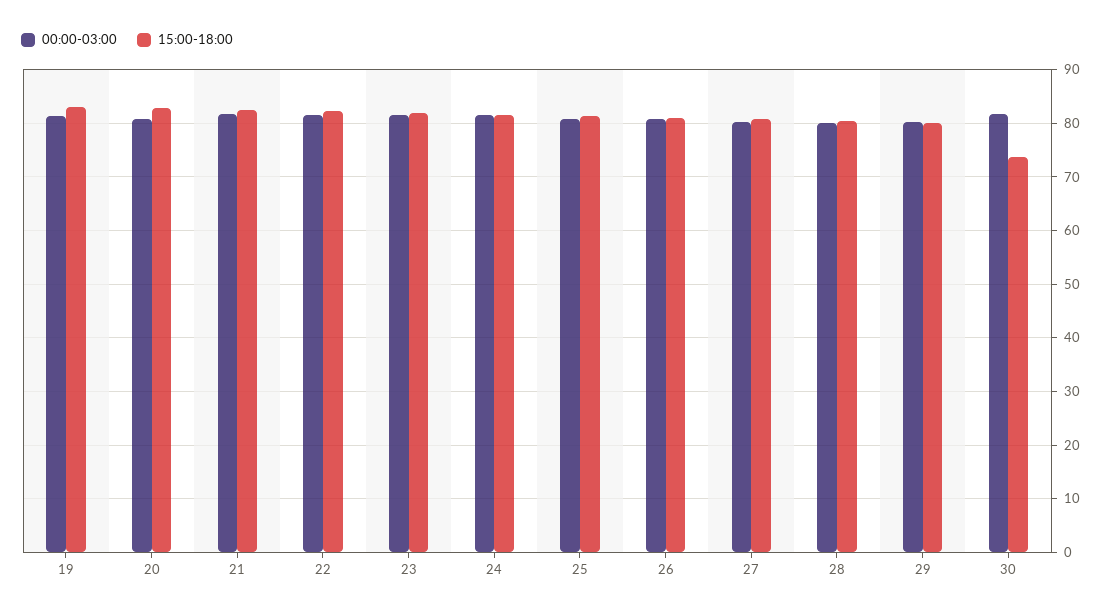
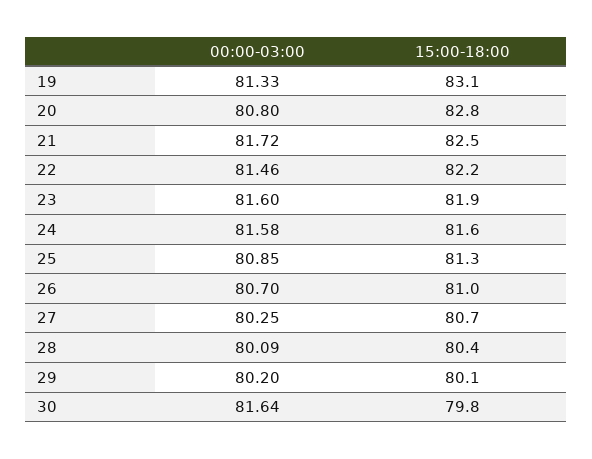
15:00-18:00, 30: 74 -> 79.8

